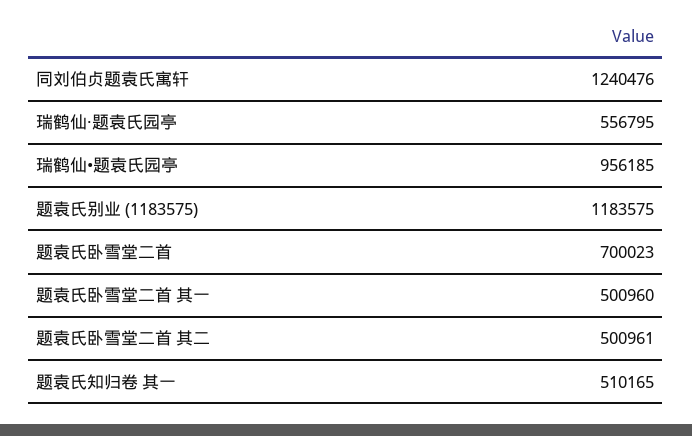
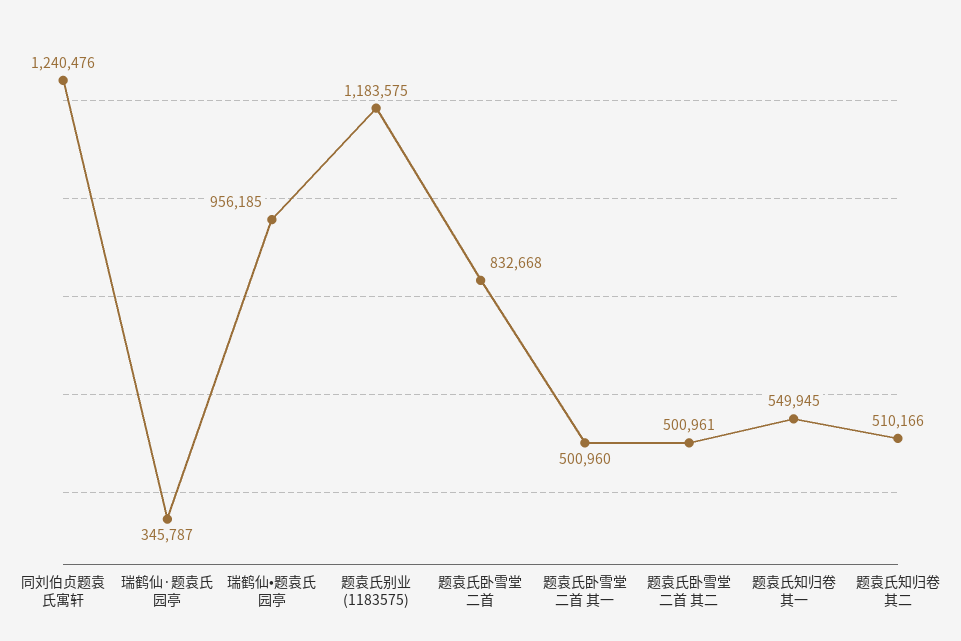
瑞鹤仙·题袁氏园亭: 556795 -> 345787
题袁氏卧雪堂二首: 700023 -> 832668
题袁氏知归卷 其一: 510165 -> 549945
题袁氏知归卷 其二: none -> 510166

